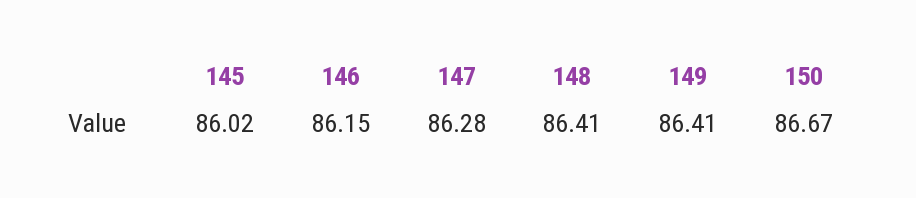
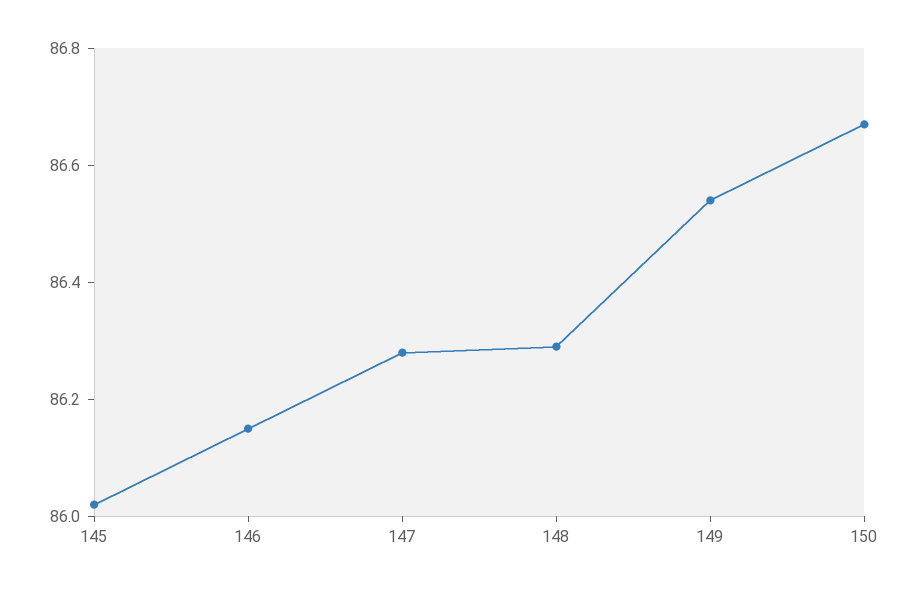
148: 86.41 -> 86.3
149: 86.41 -> 86.55

